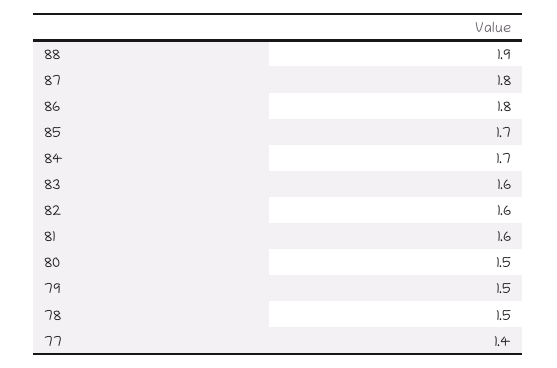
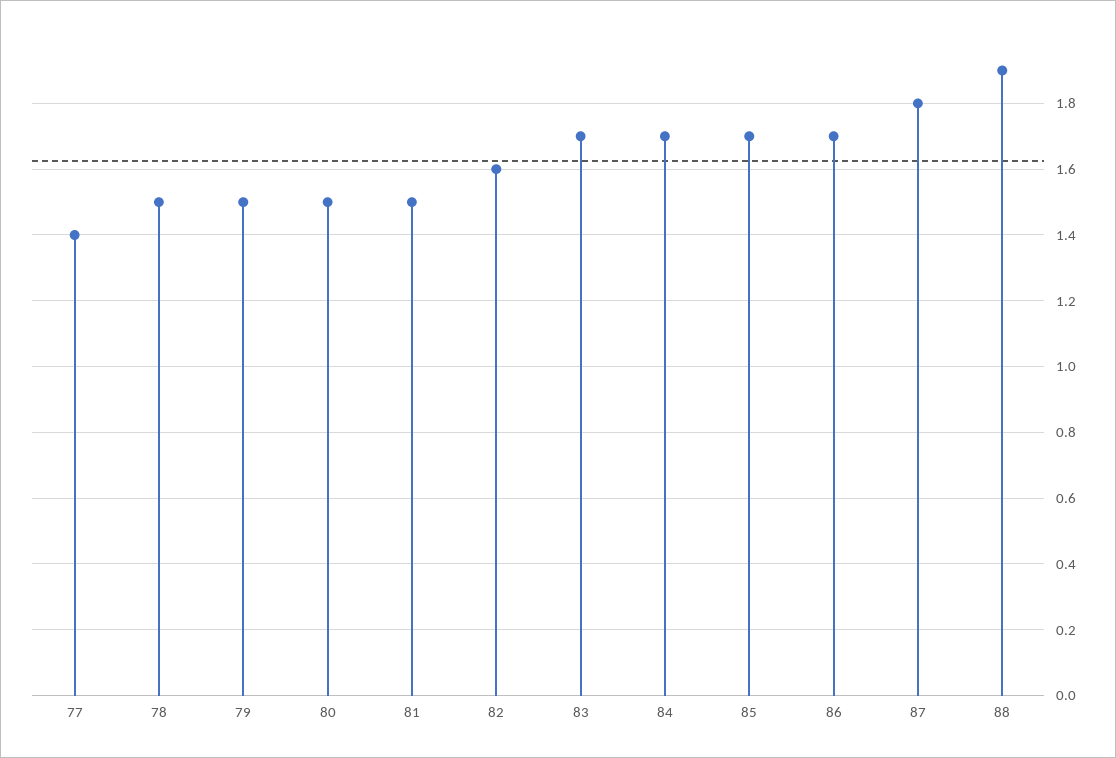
86: 1.8 -> 1.7
83: 1.6 -> 1.7
81: 1.6 -> 1.5

